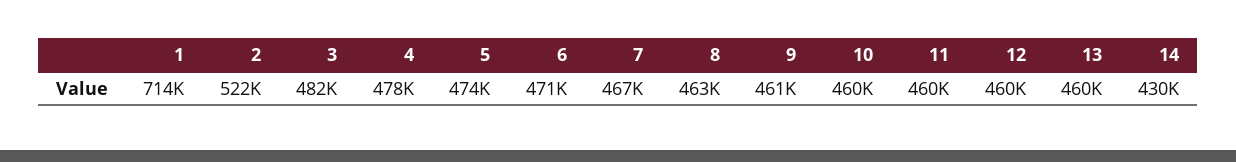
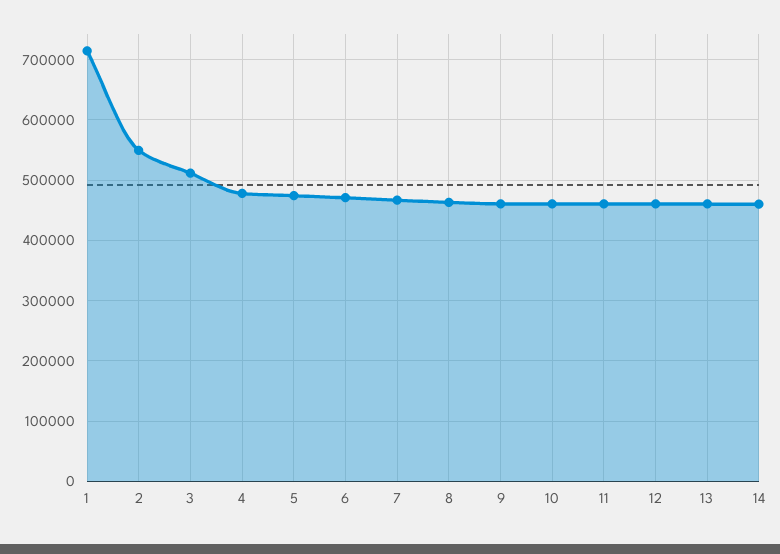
2: 522000 -> 550000
3: 482000 -> 510000
14: 430000 -> 460000

